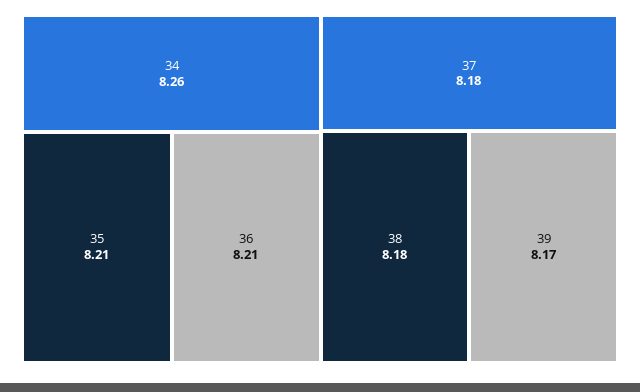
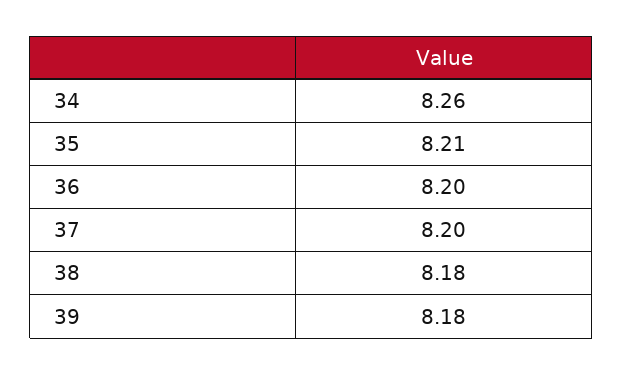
36: 8.21 -> 8.2
37: 8.18 -> 8.2
39: 8.17 -> 8.18

